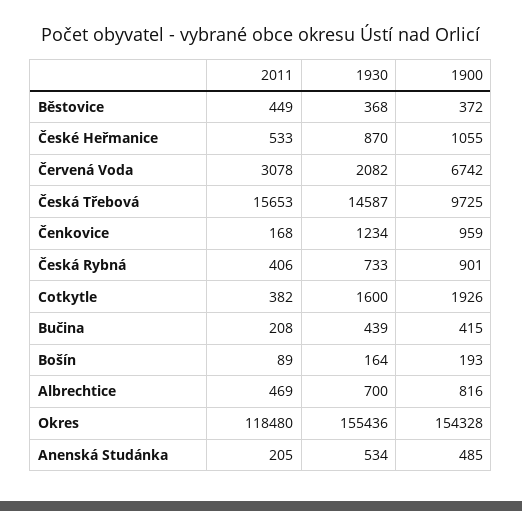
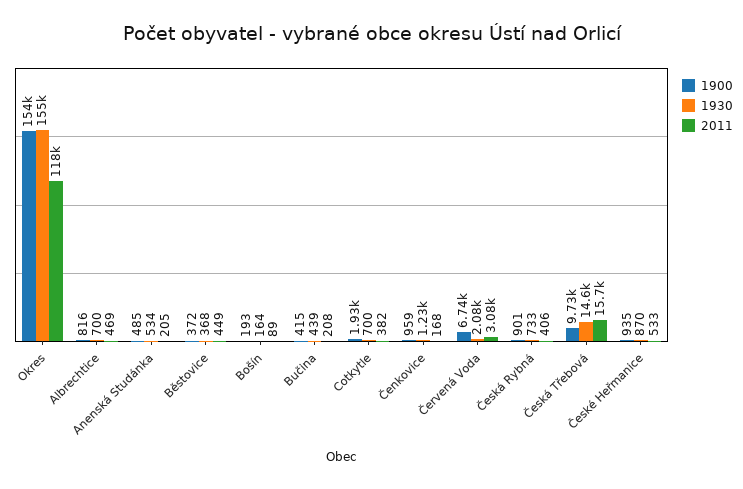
1900, České Heřmanice: 1055 -> 935
1930, Cotkytle: 1600 -> 700

